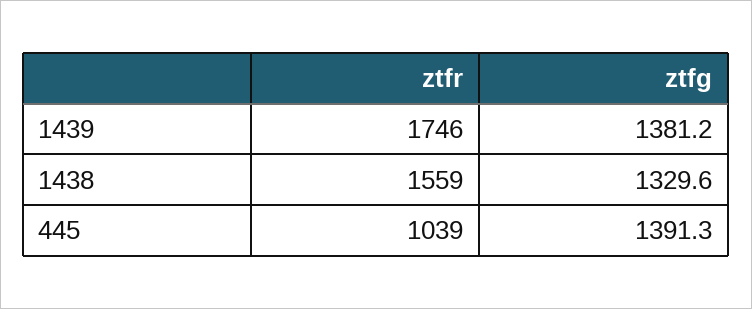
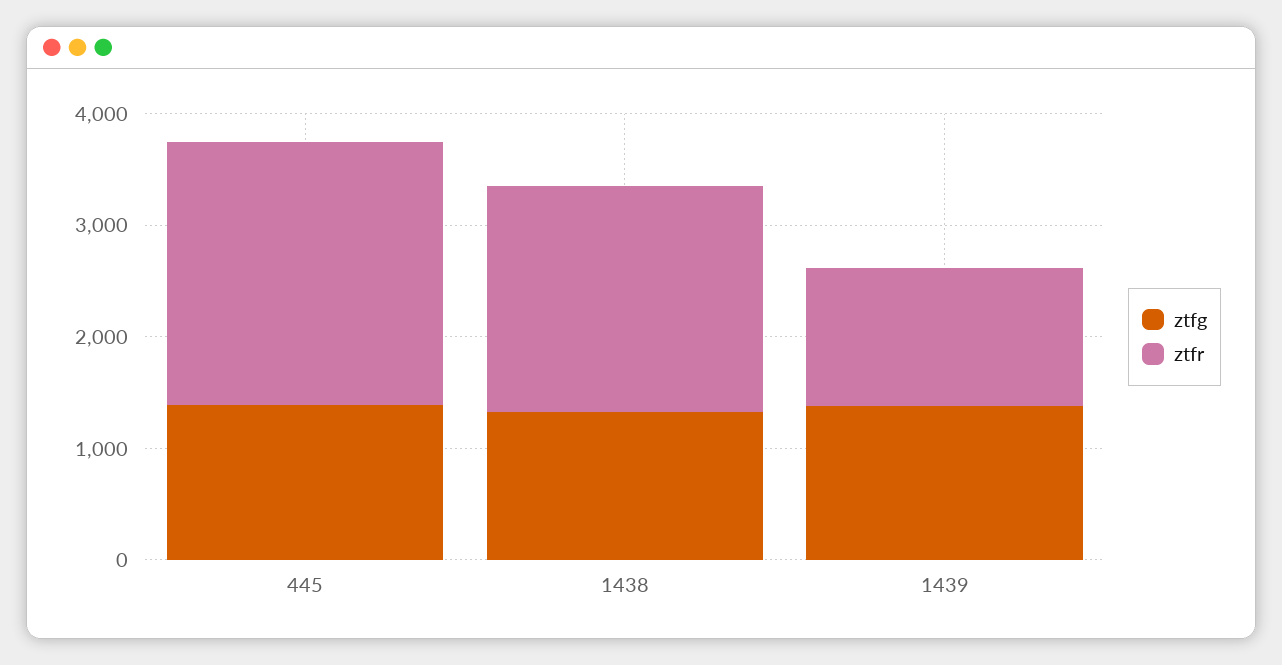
ztfr, 1439: 1746 -> 1200
ztfr, 1438: 1559 -> 2000
ztfr, 445: 1039 -> 2400

